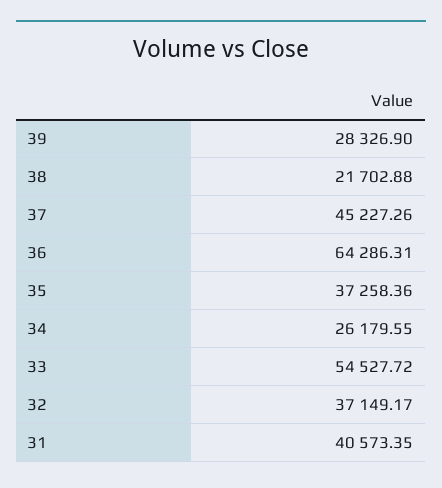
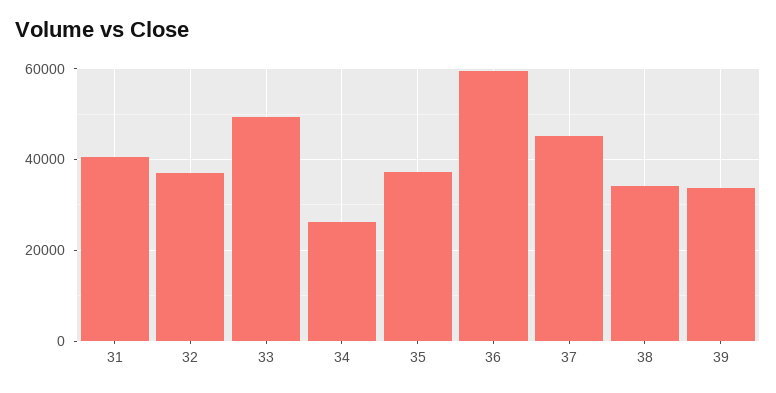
39: 28326.9 -> 34000
38: 21702.88 -> 34000
36: 64286.31 -> 60000
33: 54527.72 -> 50000

